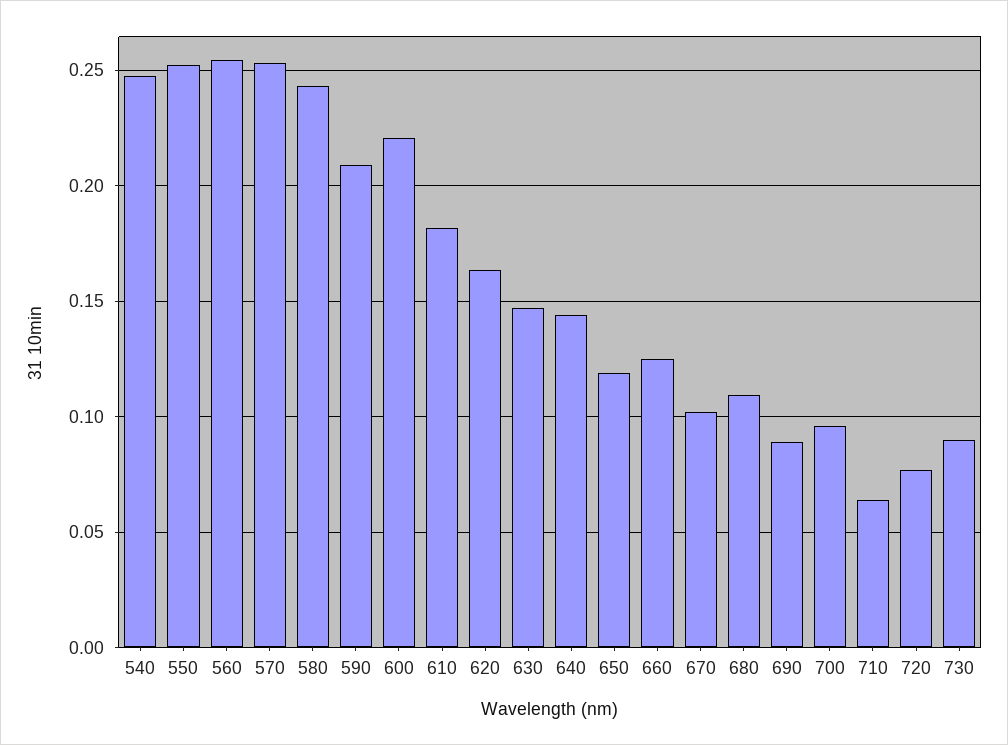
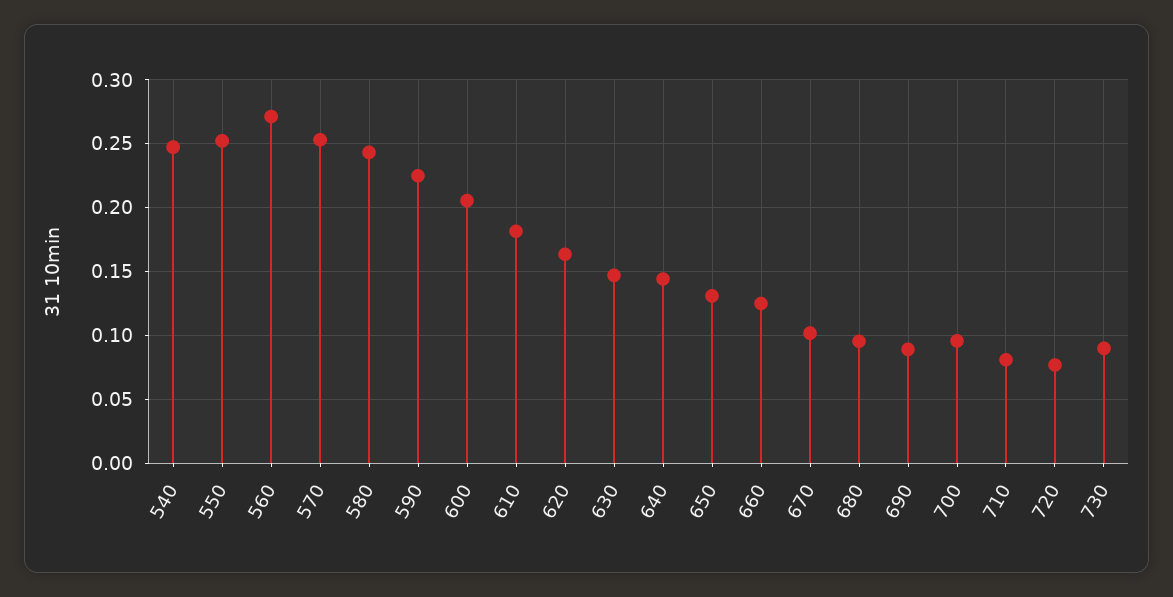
560: 0.255 -> 0.27
590: 0.21 -> 0.225
600: 0.22 -> 0.205
650: 0.12 -> 0.13
680: 0.11 -> 0.095
710: 0.065 -> 0.08

